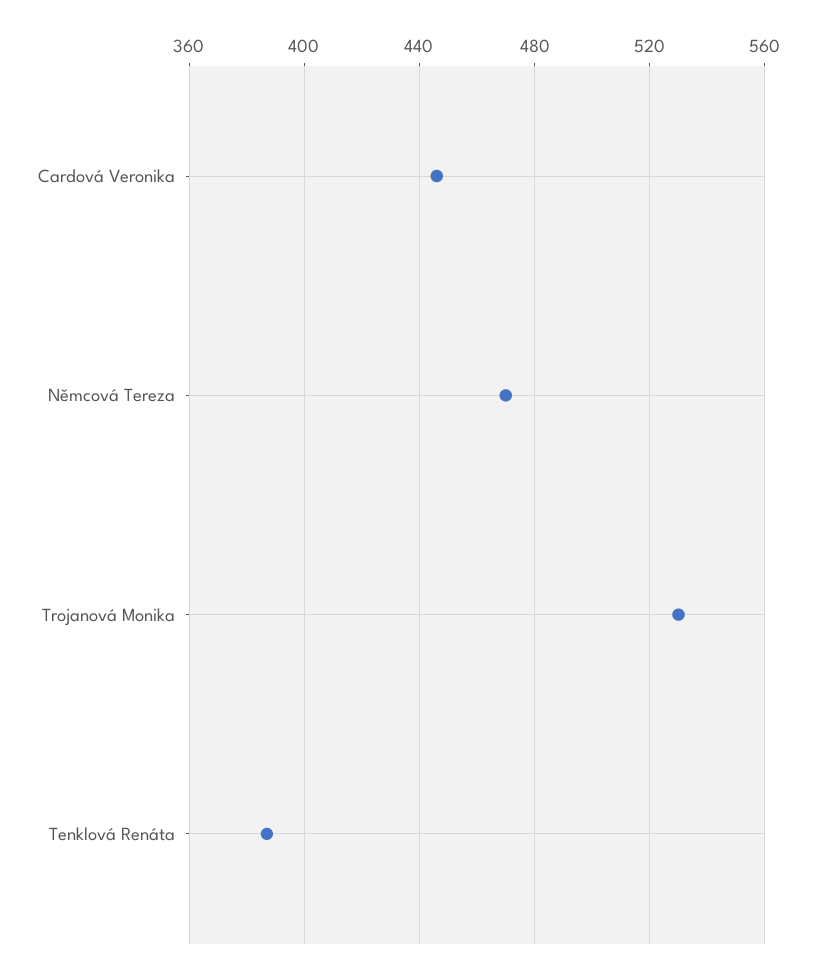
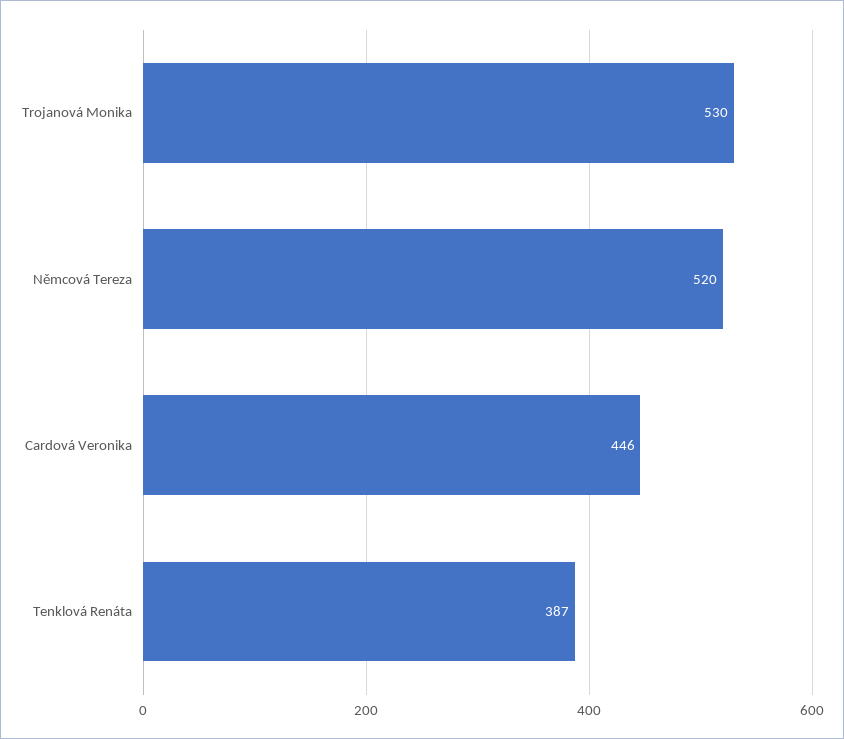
Němcová Tereza: 470 -> 520

